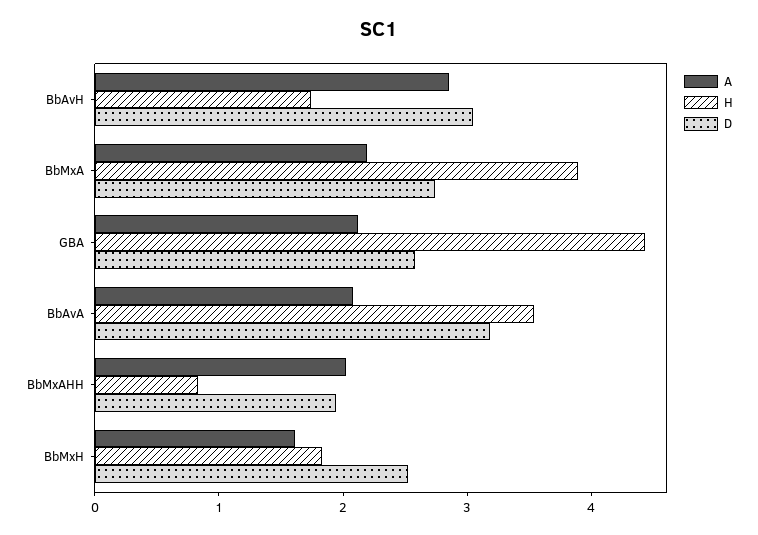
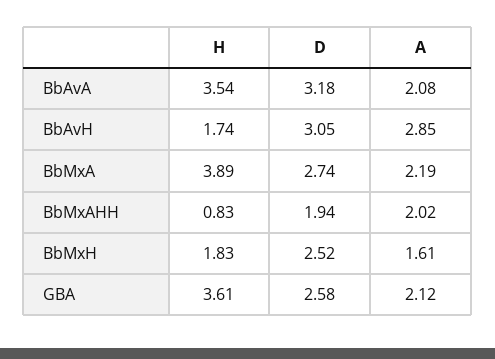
H, GBA: 4.4 -> 3.61

